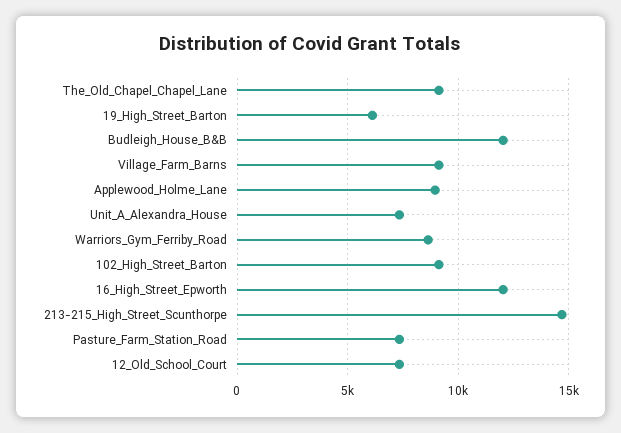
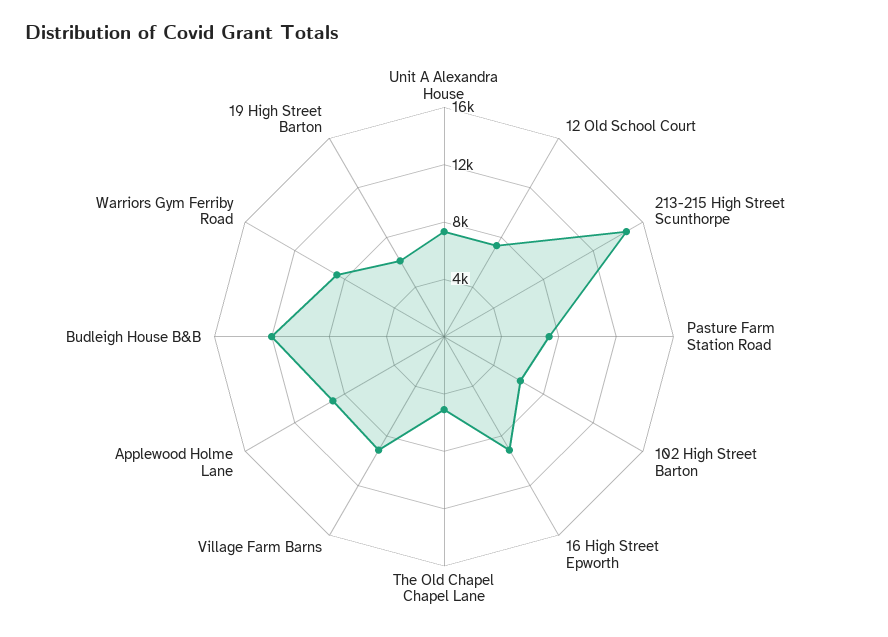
The_Old_Chapel_Chapel_Lane: 9000 -> 5000
102_High_Street_Barton: 9000 -> 6000
16_High_Street_Epworth: 12000 -> 9000

